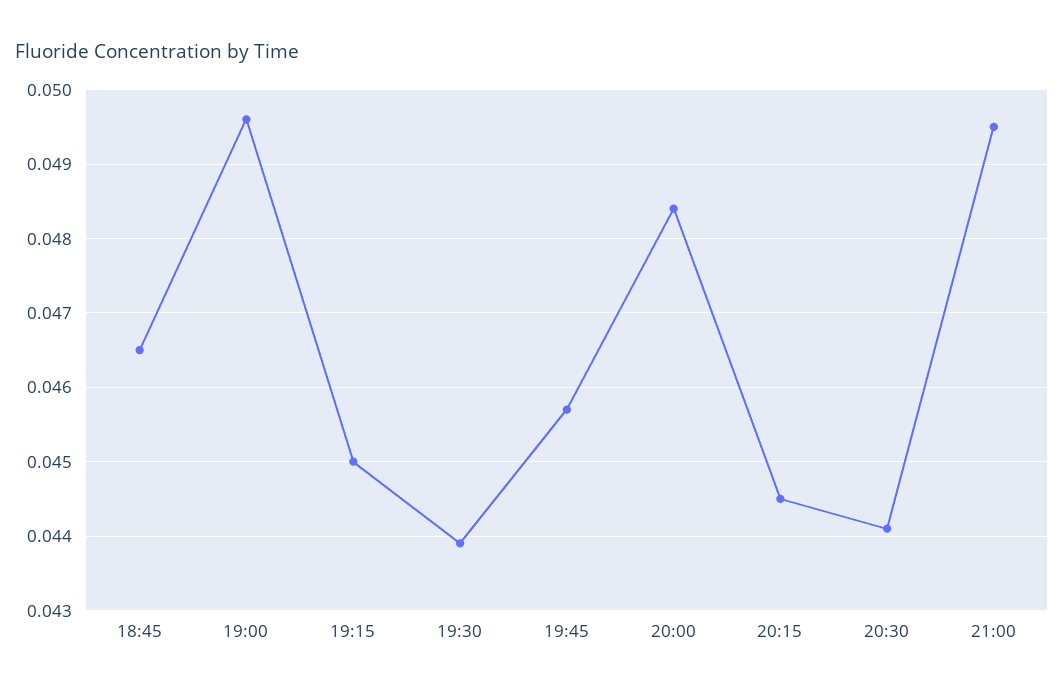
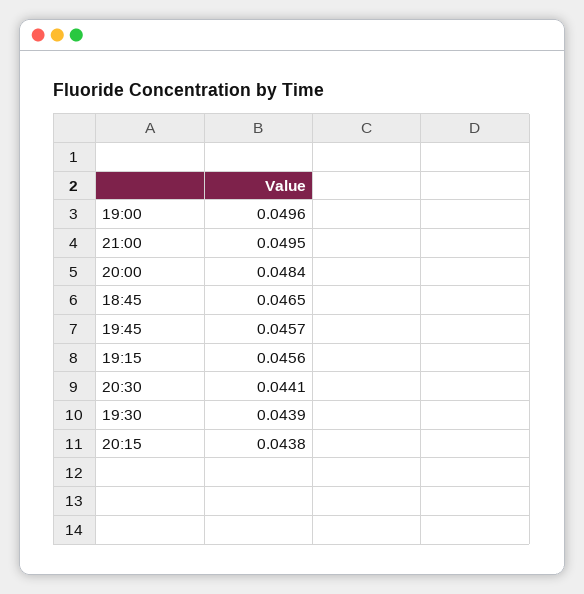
19:15: 0.045 -> 0.0456
20:15: 0.0445 -> 0.0438

